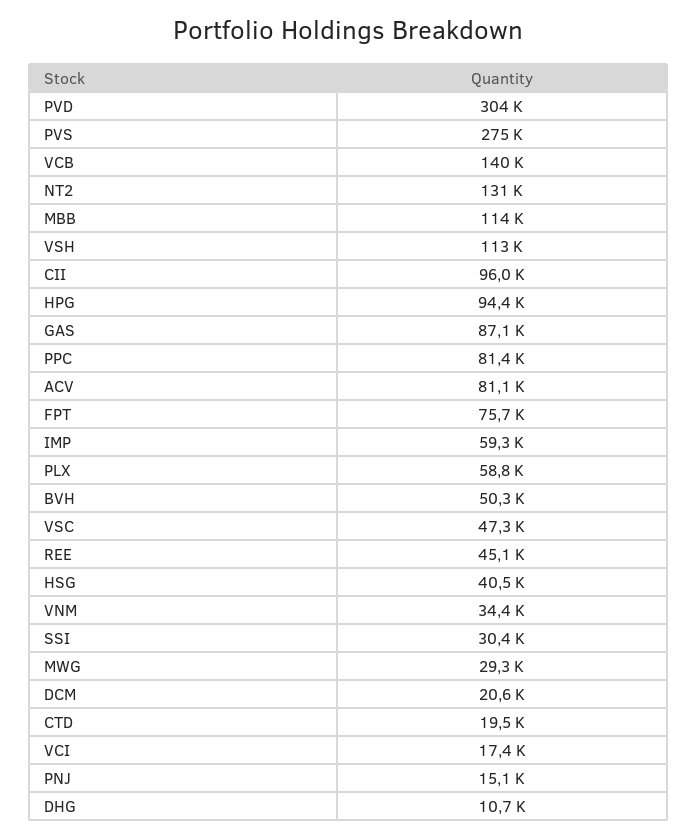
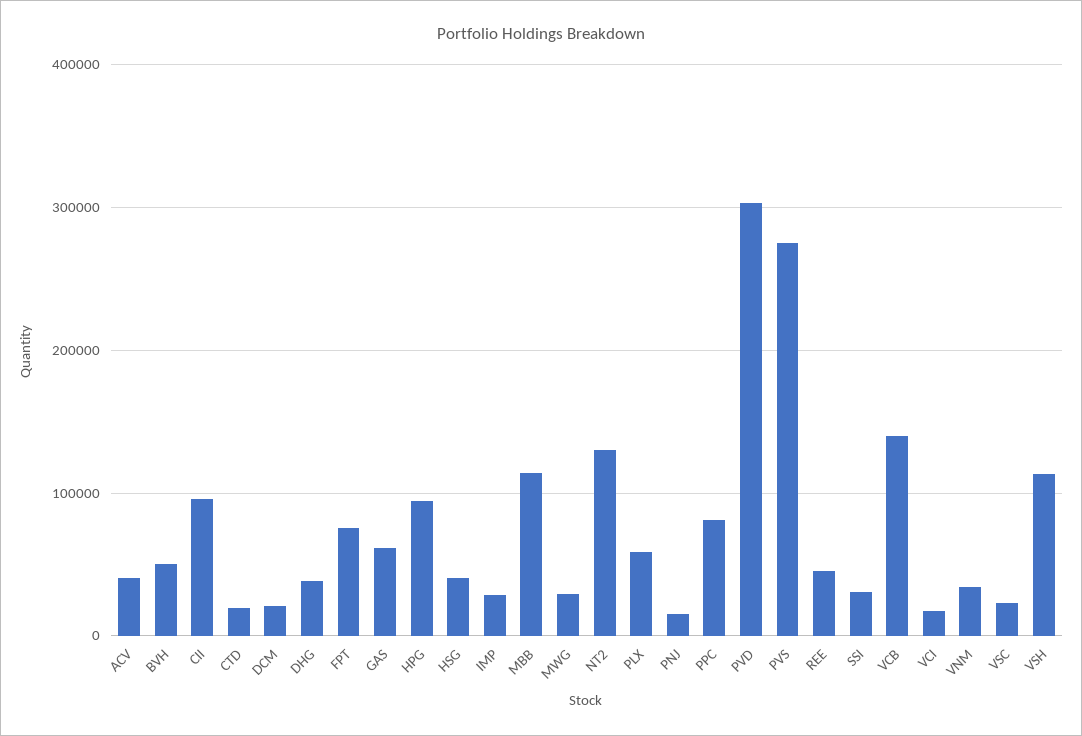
GAS: 87100 -> 60000
ACV: 81100 -> 40000
IMP: 59300 -> 30000
VSC: 47300 -> 20000
DHG: 10700 -> 40000

